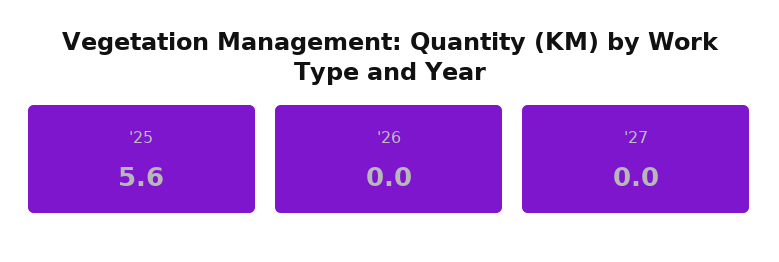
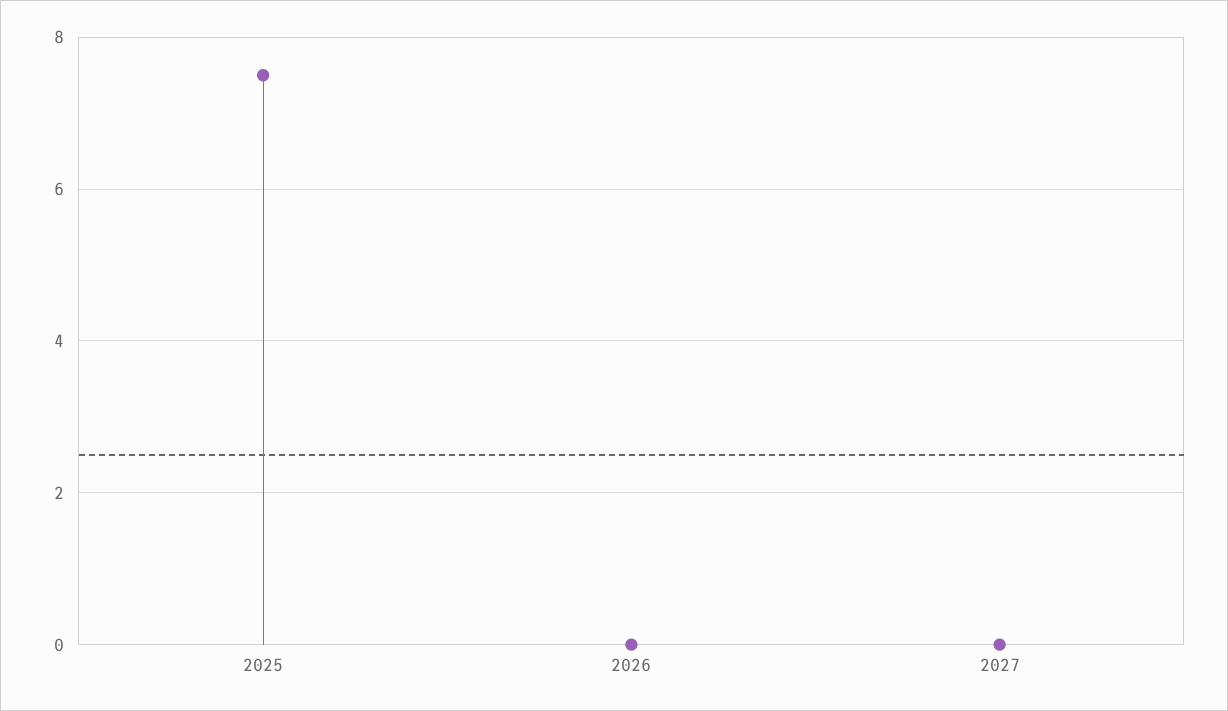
'25: 5.6 -> 7.5

